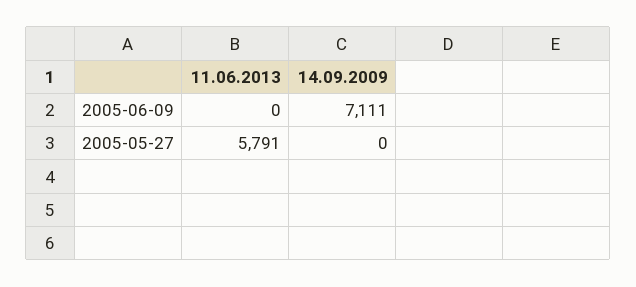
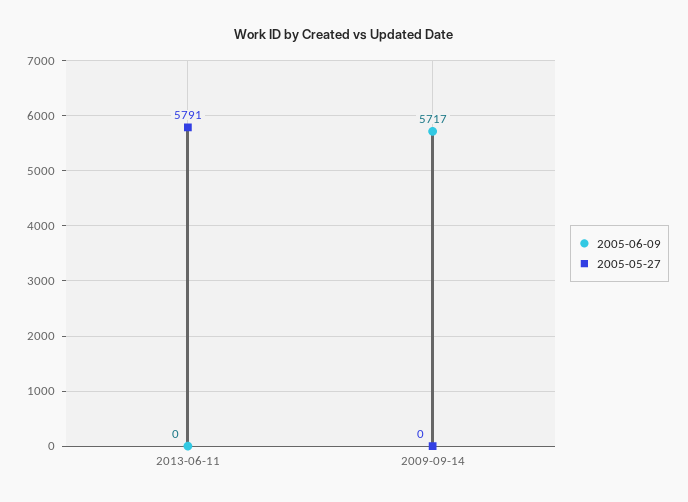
2005-06-09, 14.09.2009: 7111 -> 5717

